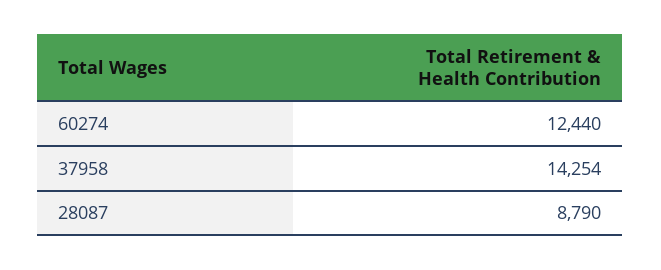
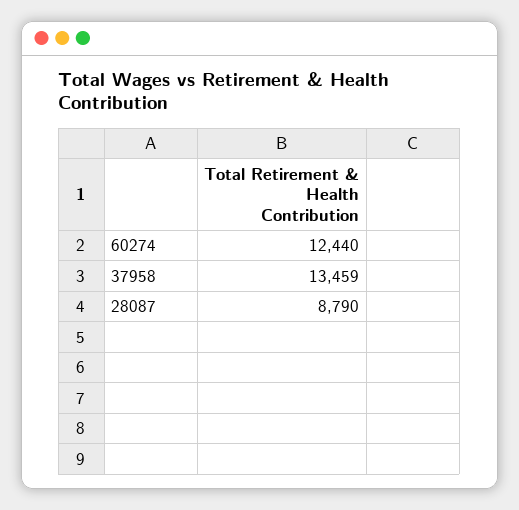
37958: 14254 -> 13459

